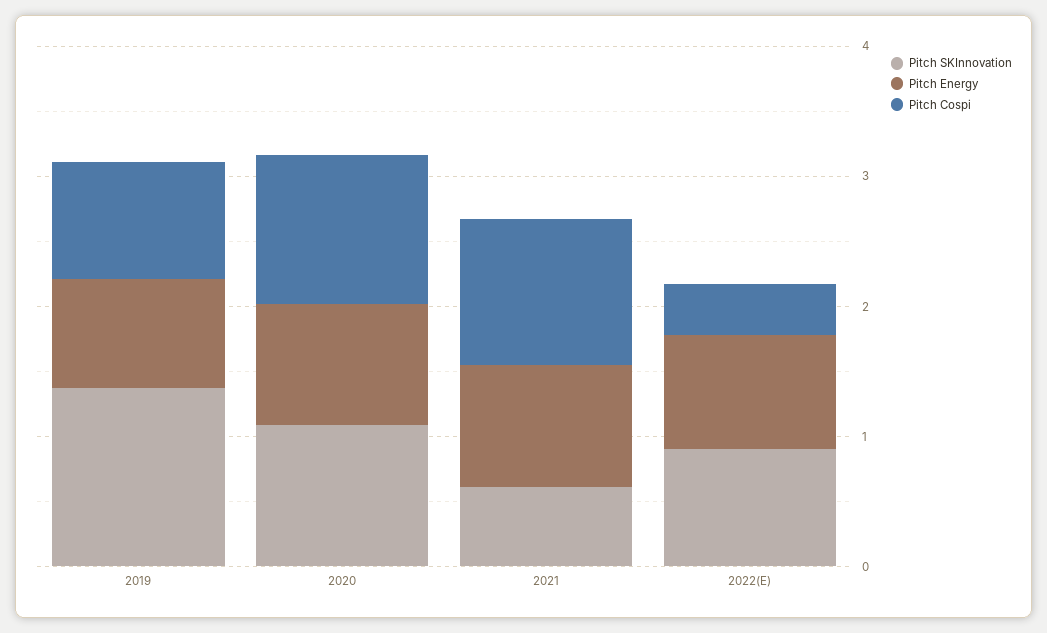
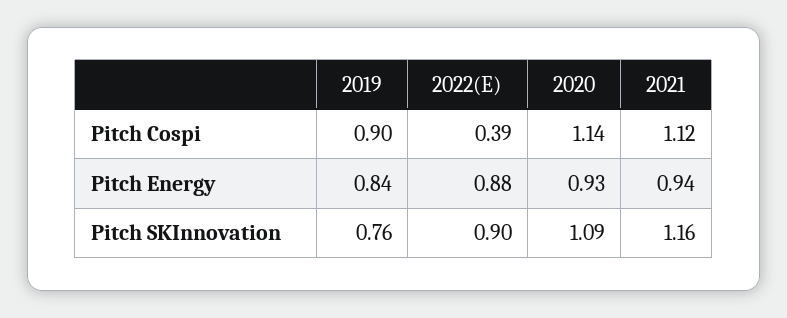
Pitch SKInnovation, 2019: 1.4 -> 0.76
Pitch SKInnovation, 2021: 0.6 -> 1.16

